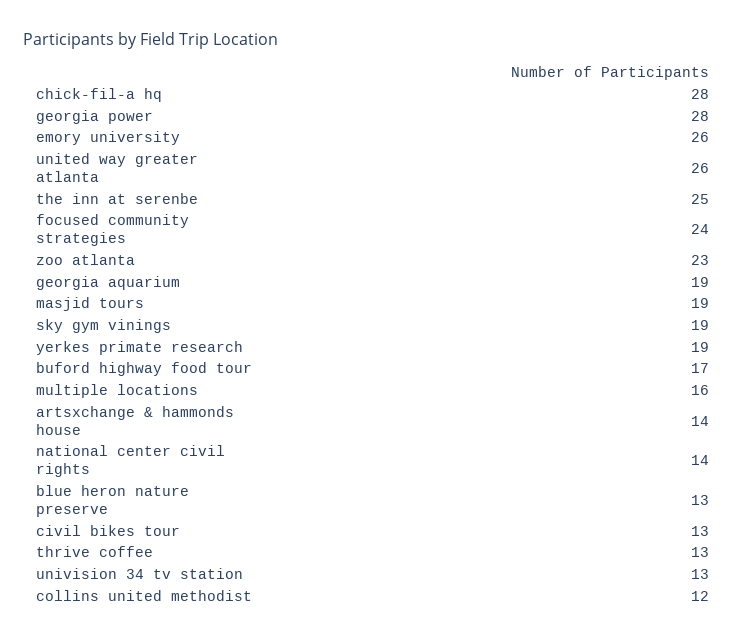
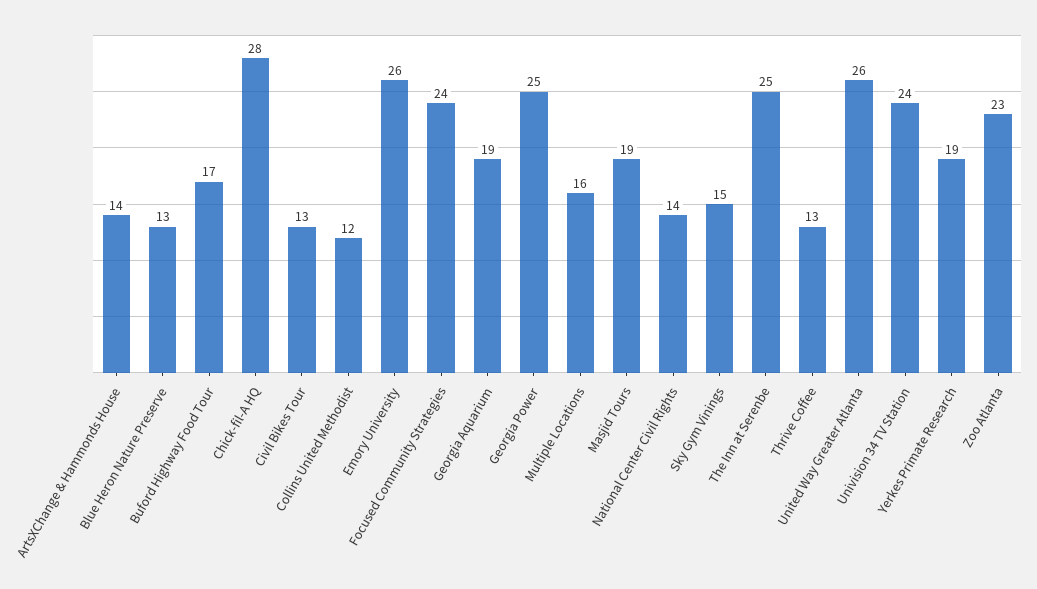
georgia power: 28 -> 25
sky gym vinings: 19 -> 15
univision 34 tv station: 13 -> 24

